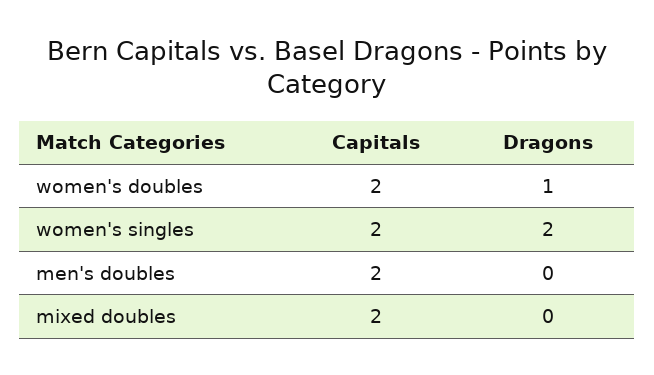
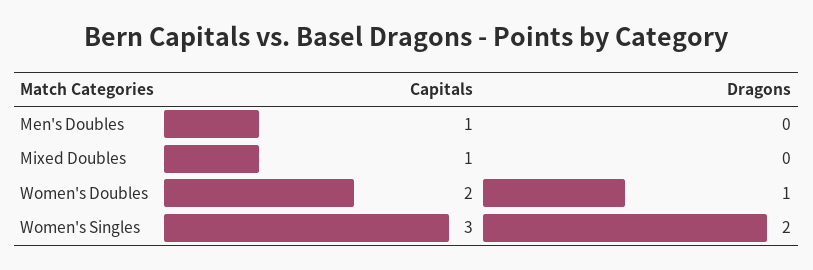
Capitals, women's singles: 2 -> 3
Capitals, men's doubles: 2 -> 1
Capitals, mixed doubles: 2 -> 1

